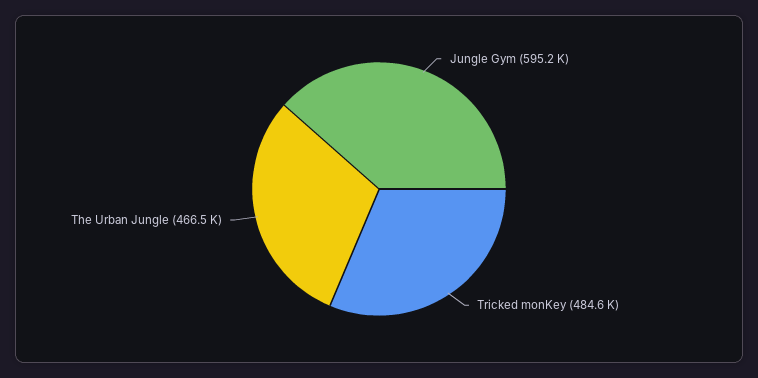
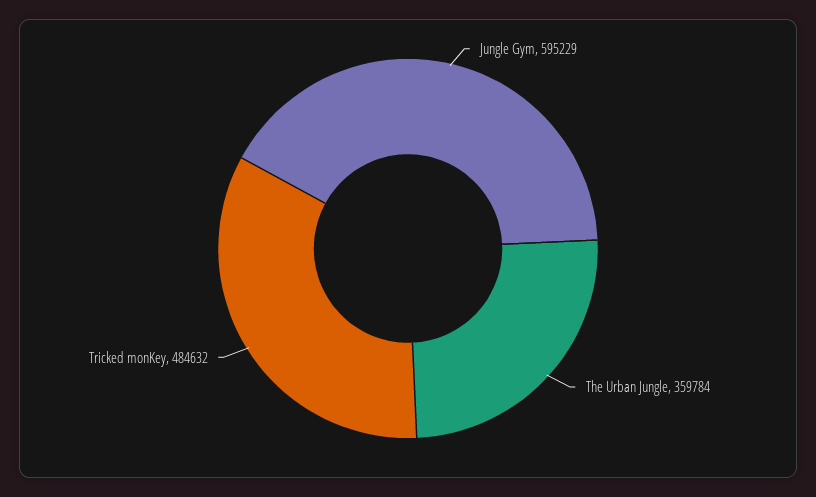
The Urban Jungle: 466500 -> 359784

